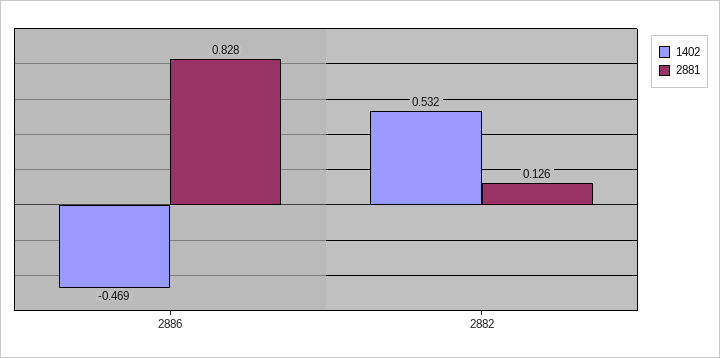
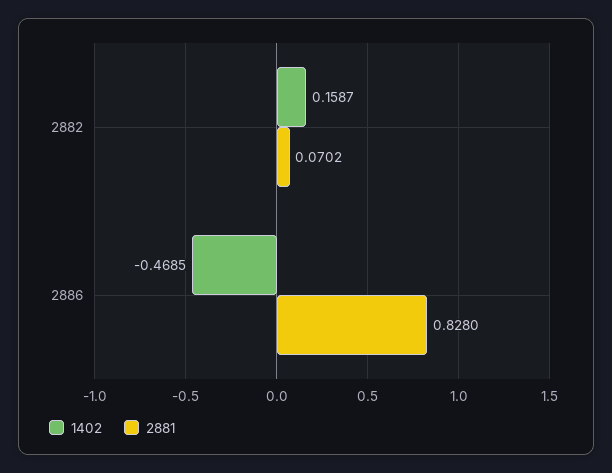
1402, 2882: 0.532 -> 0.1587
2881, 2882: 0.126 -> 0.0702

